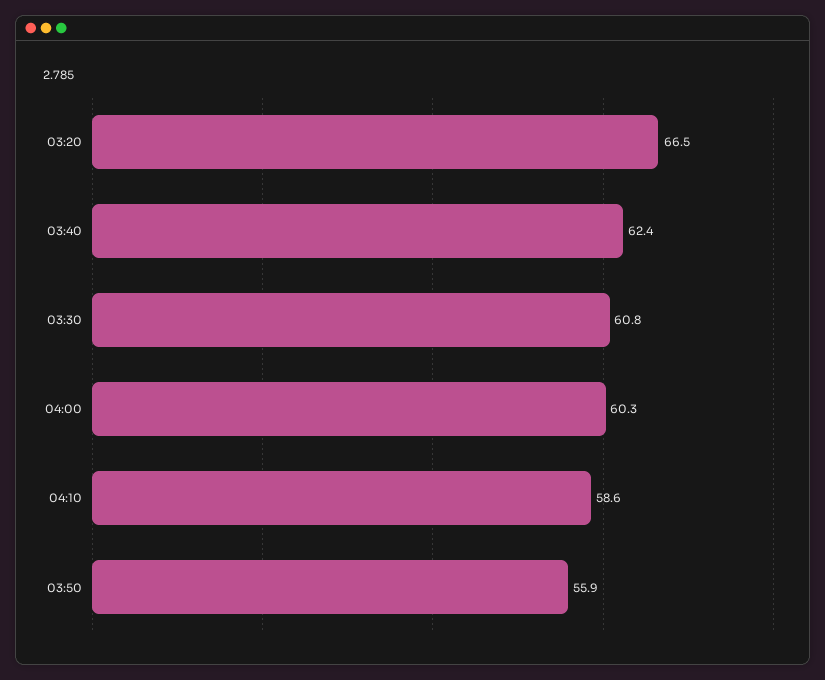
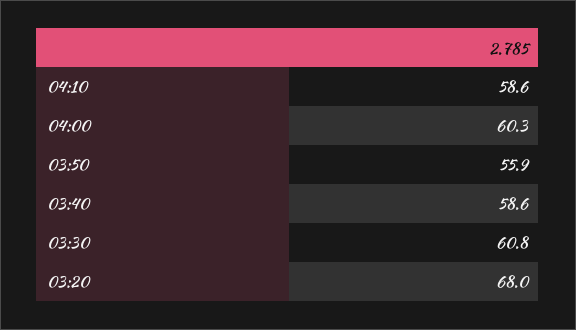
03:20: 66.5 -> 68
03:40: 62.4 -> 58.6

